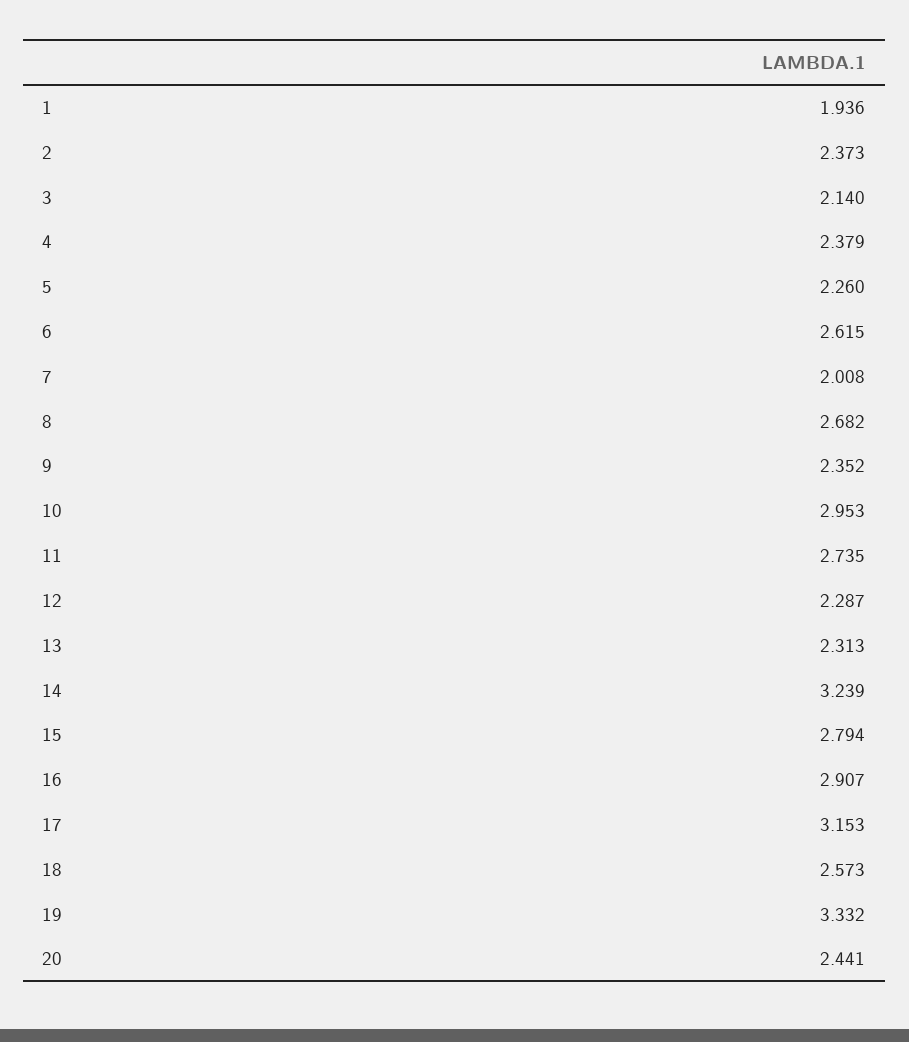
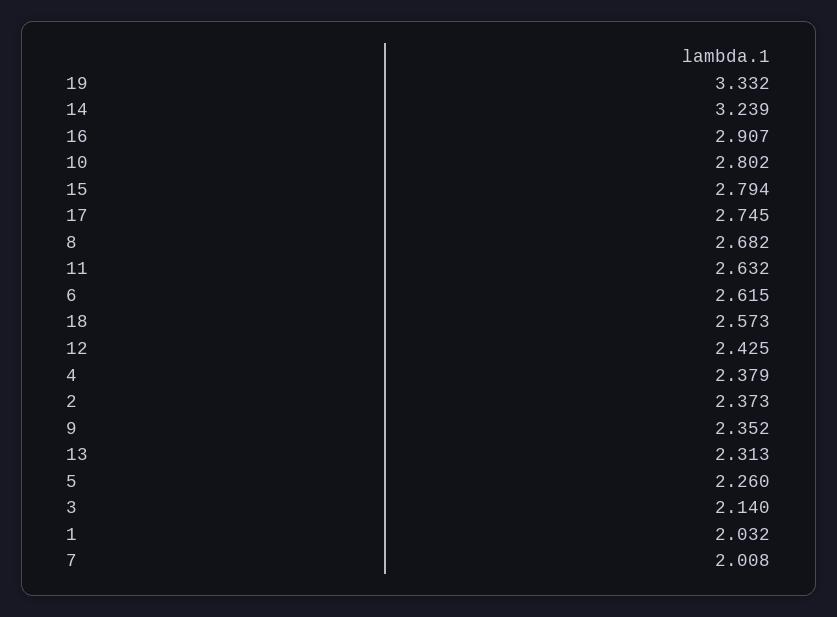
1: 1.936 -> 2.032
10: 2.953 -> 2.802
11: 2.735 -> 2.632
12: 2.287 -> 2.425
17: 3.153 -> 2.745
20: 2.441 -> none

